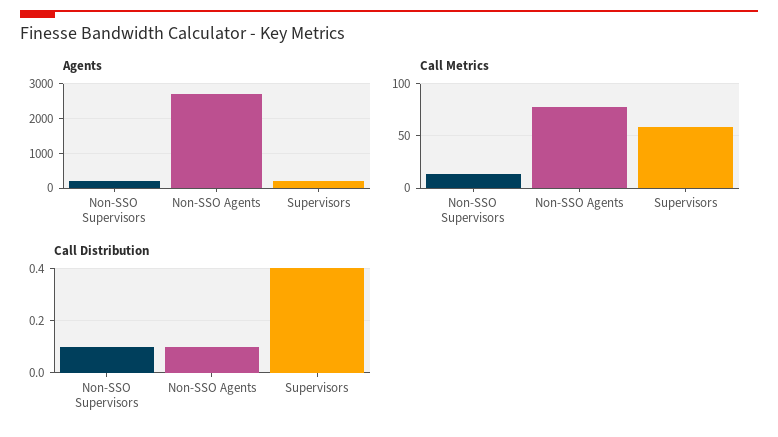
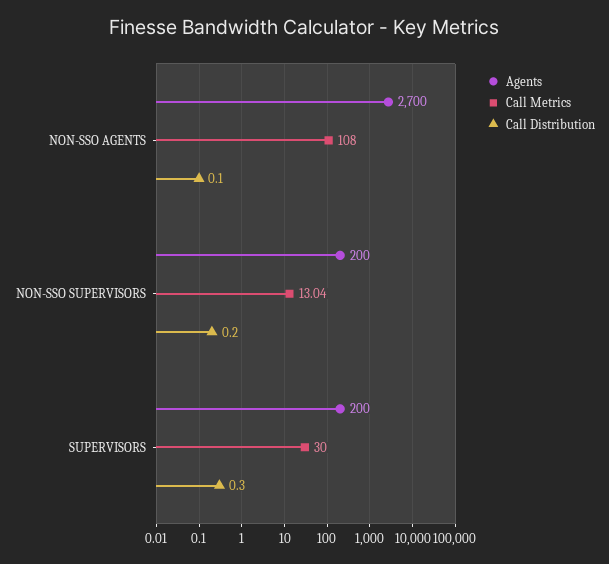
Call Metrics, Non-SSO Agents: 80 -> 108
Call Metrics, Supervisors: 60 -> 30
Call Distribution, Non-SSO Supervisors: 0.1 -> 0.2
Call Distribution, Supervisors: 0.4 -> 0.3

